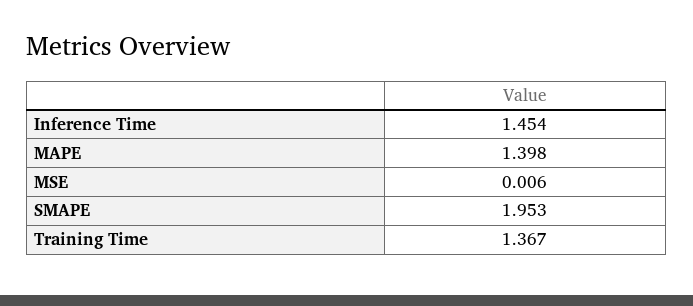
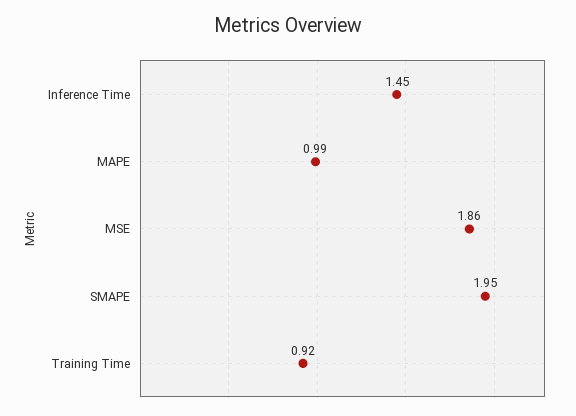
MAPE: 1.398 -> 0.99
MSE: 0.006 -> 1.86
Training Time: 1.367 -> 0.92

